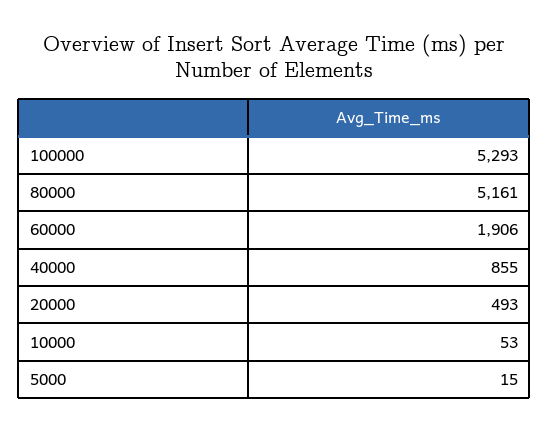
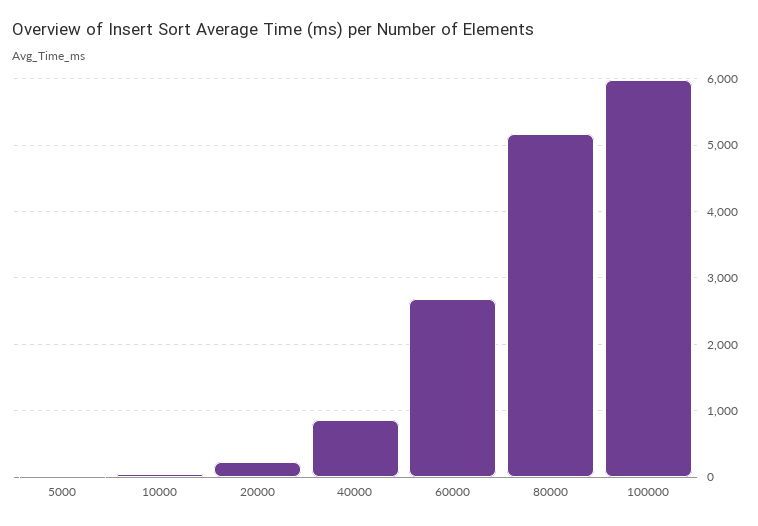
100000: 5293 -> 6000
60000: 1906 -> 2700
20000: 493 -> 200

